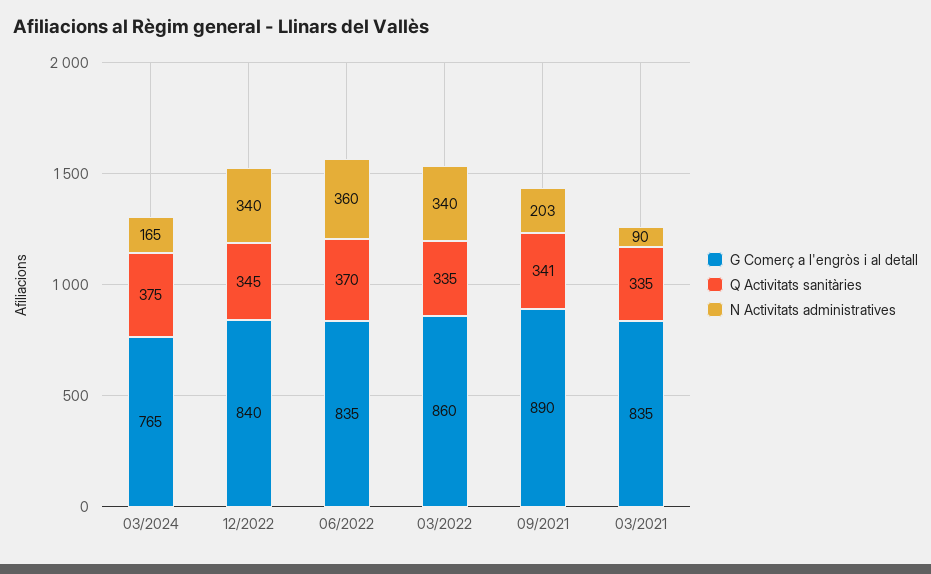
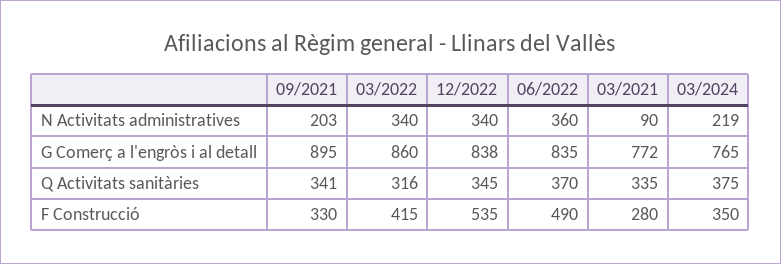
N Activitats administratives, 03/2024: 165 -> 219
G Comerç a l'engròs i al detall, 12/2022: 840 -> 838
Q Activitats sanitàries, 03/2022: 335 -> 316
G Comerç a l'engròs i al detall, 09/2021: 890 -> 895
G Comerç a l'engròs i al detall, 03/2021: 835 -> 772
F Construcció, 09/2021: none -> 330
F Construcció, 03/2022: none -> 415
F Construcció, 12/2022: none -> 535
F Construcció, 06/2022: none -> 490
F Construcció, 03/2021: none -> 280
F Construcció, 03/2024: none -> 350

